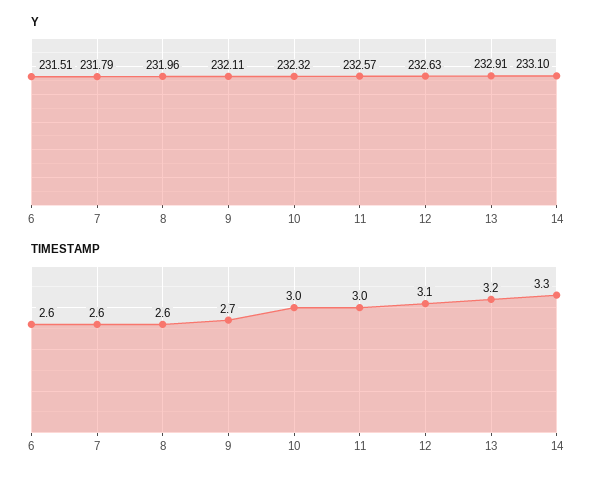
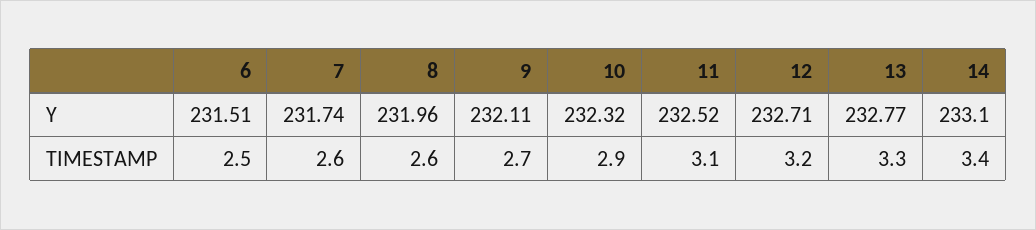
Y, 7: 231.79 -> 231.74
Y, 11: 232.57 -> 232.52
Y, 12: 232.63 -> 232.71
Y, 13: 232.91 -> 232.77
TIMESTAMP, 6: 2.6 -> 2.5
TIMESTAMP, 10: 3 -> 2.9
TIMESTAMP, 11: 3 -> 3.1
TIMESTAMP, 12: 3.1 -> 3.2
TIMESTAMP, 13: 3.2 -> 3.3
TIMESTAMP, 14: 3.3 -> 3.4

